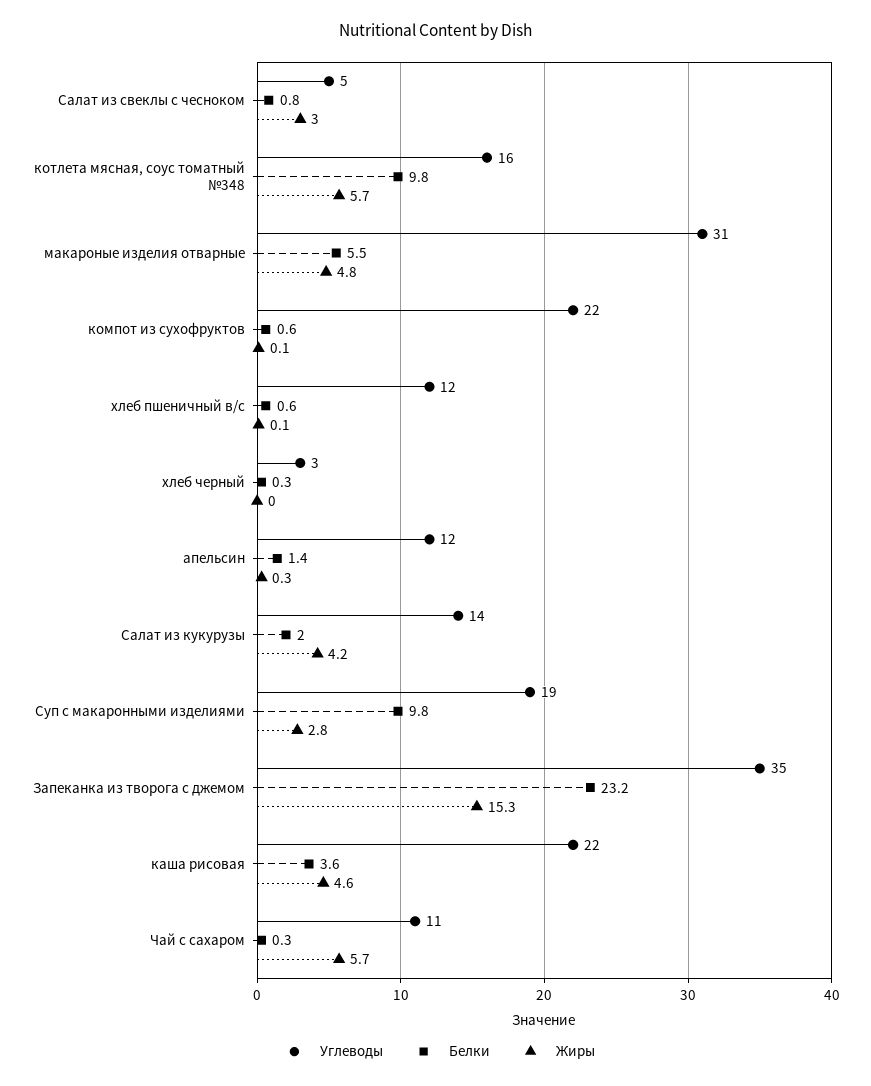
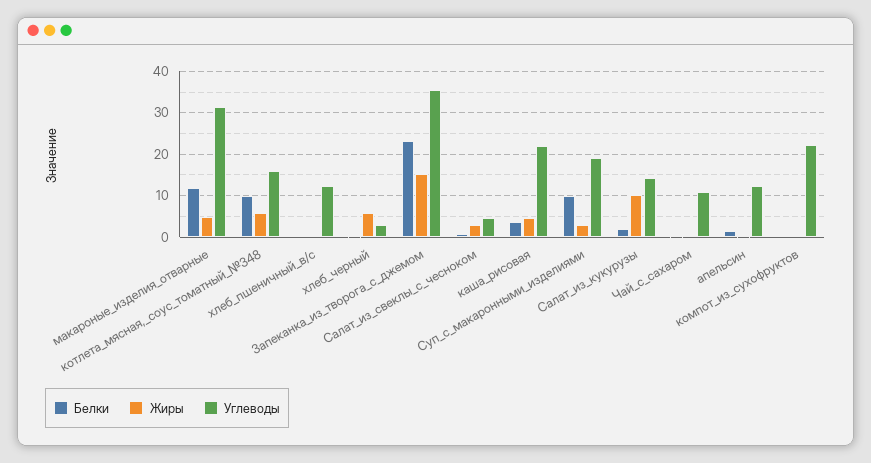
Белки, макароные изделия отварные: 5.5 -> 12
Жиры, хлеб черный: 0 -> 6
Жиры, Салат из кукурузы: 4.2 -> 10
Жиры, Чай с сахаром: 5.7 -> 0

